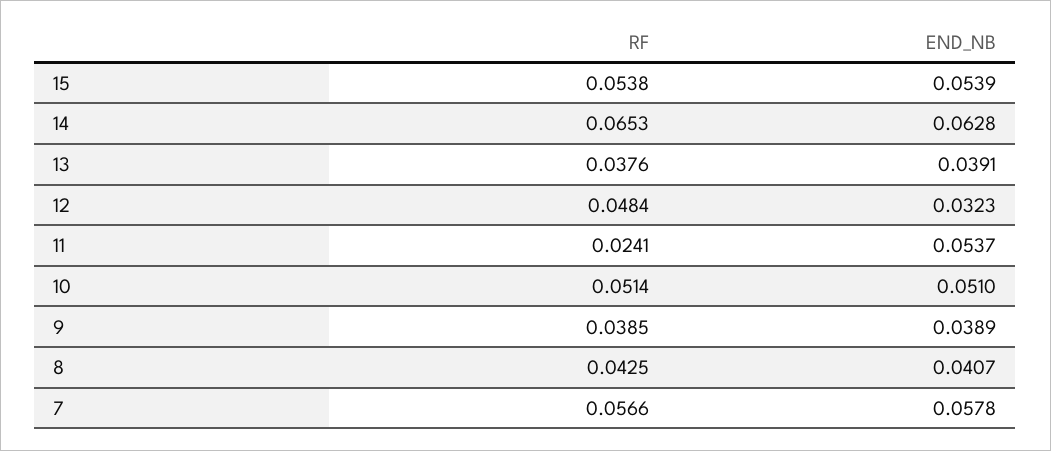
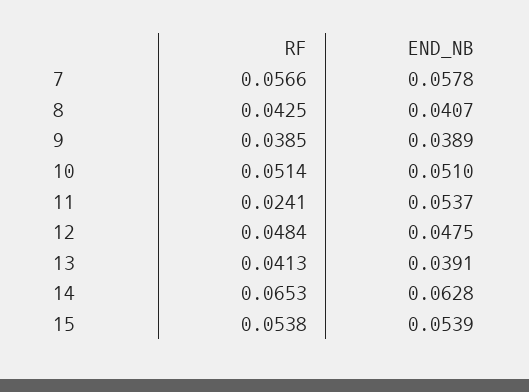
RF, 13: 0.0376 -> 0.0413
END_NB, 12: 0.0323 -> 0.0475

